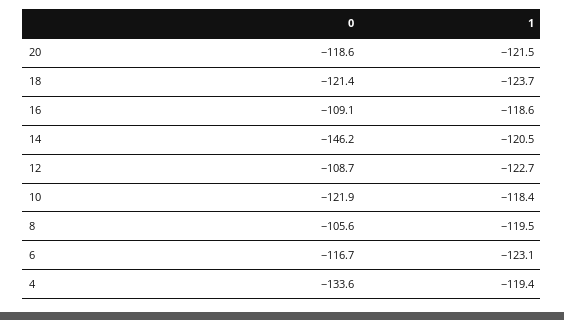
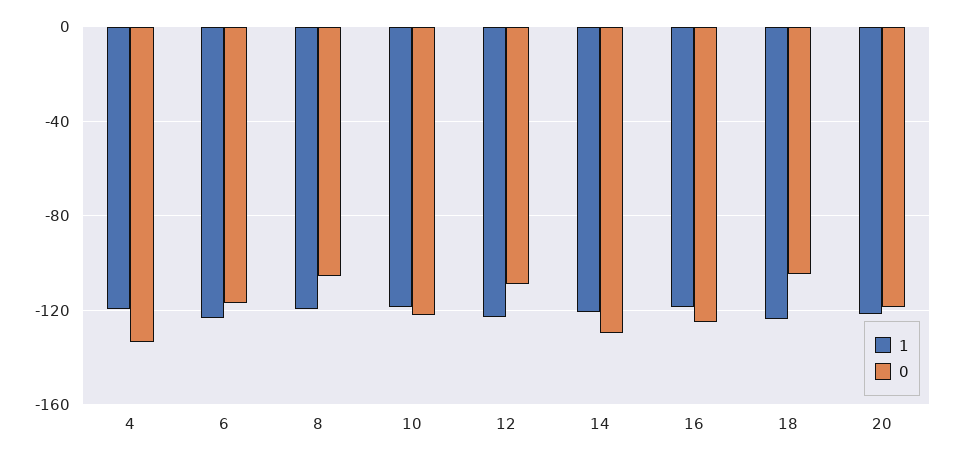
0, 18: -121.4 -> -105
0, 16: -109.1 -> -125
0, 14: -146.2 -> -130

